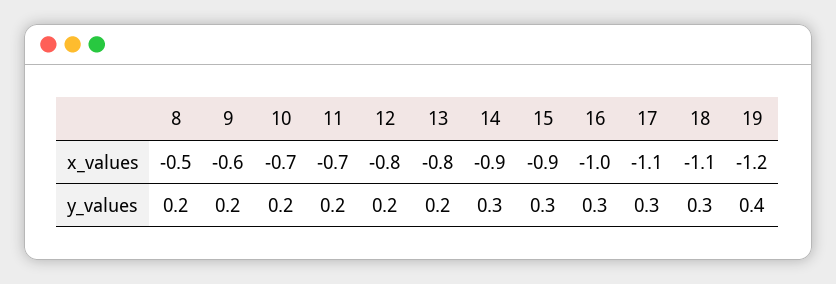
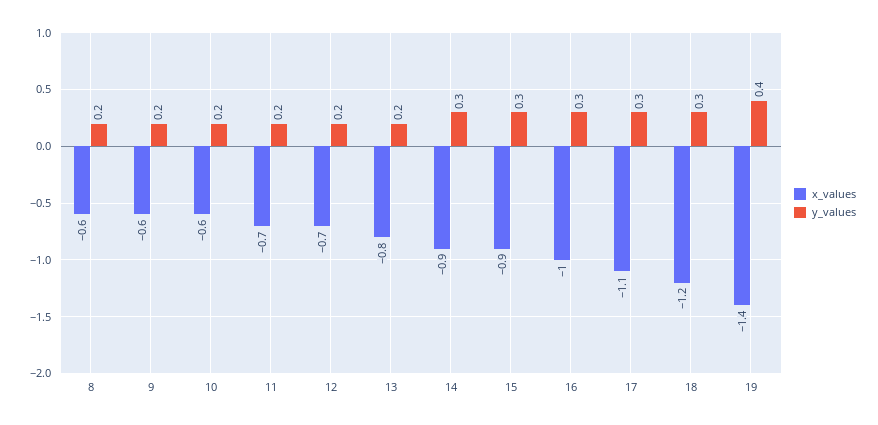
x_values, 8: -0.5 -> -0.6
x_values, 10: -0.7 -> -0.6
x_values, 12: -0.8 -> -0.7
x_values, 18: -1.1 -> -1.2
x_values, 19: -1.2 -> -1.4

